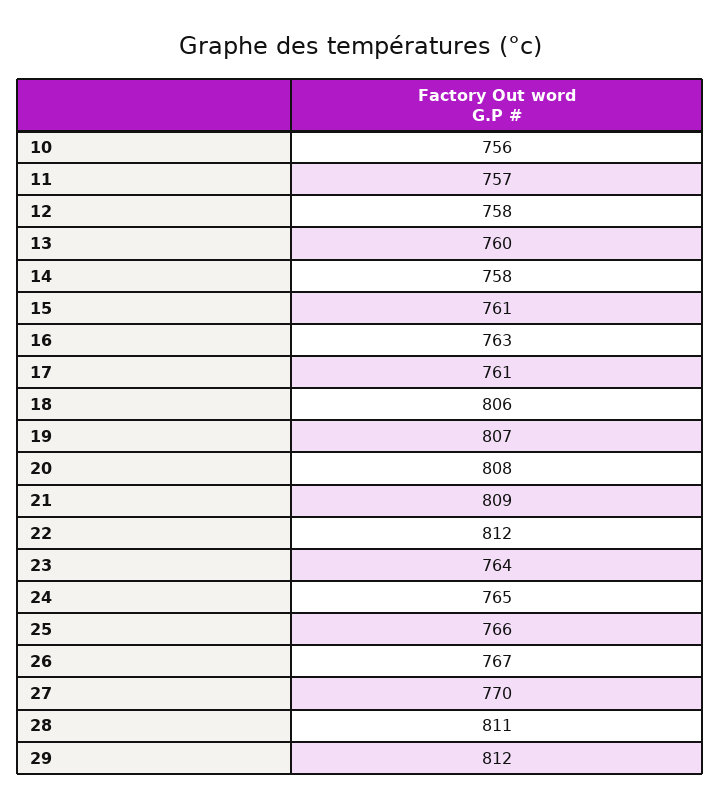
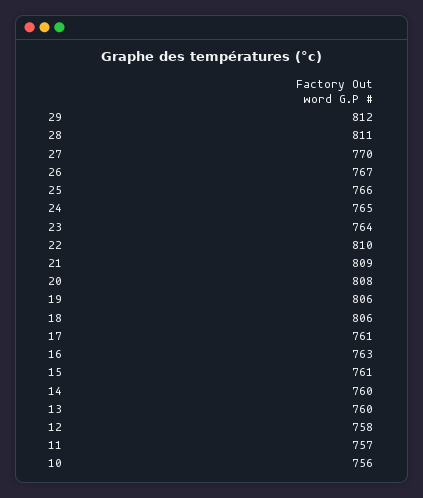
14: 758 -> 760
19: 807 -> 806
22: 812 -> 810

